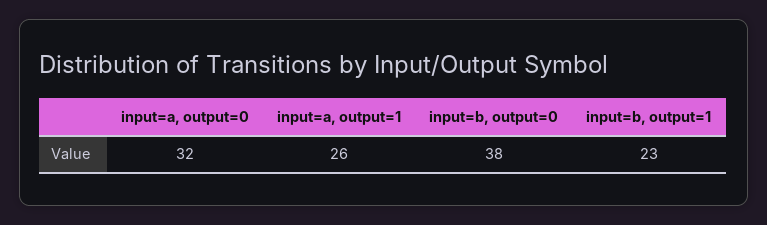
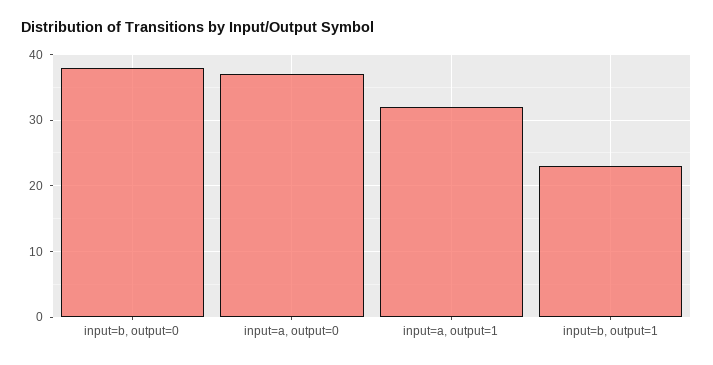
input=a, output=0: 32 -> 37
input=a, output=1: 26 -> 32

